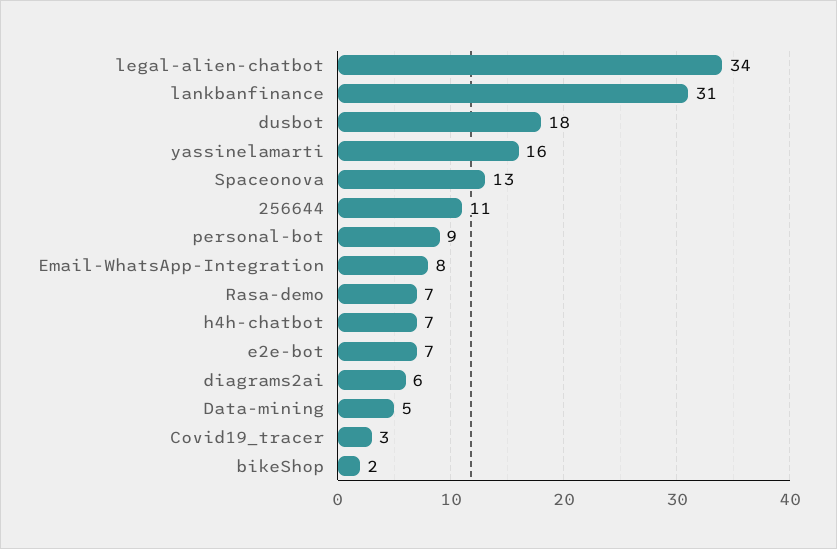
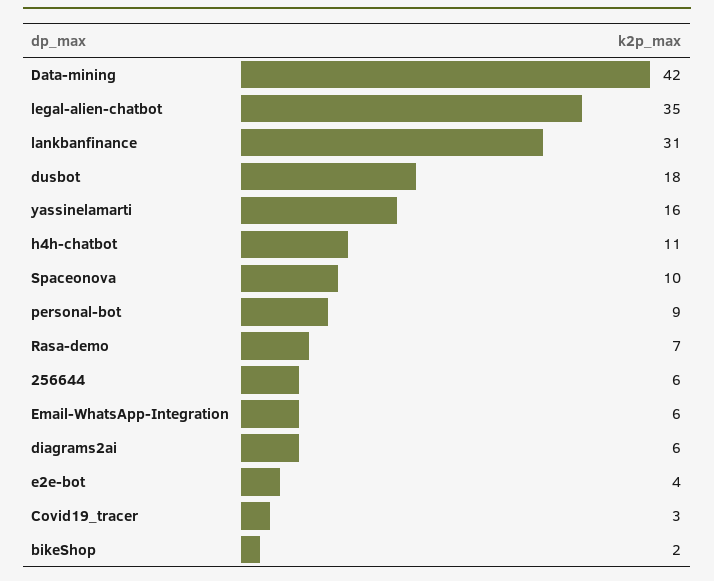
legal-alien-chatbot: 34 -> 35
Spaceonova: 13 -> 10
256644: 11 -> 6
Email-WhatsApp-Integration: 8 -> 6
h4h-chatbot: 7 -> 11
e2e-bot: 7 -> 4
Data-mining: 5 -> 42

